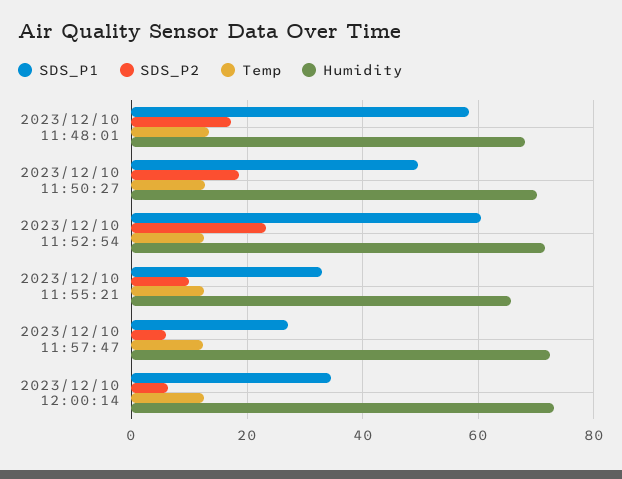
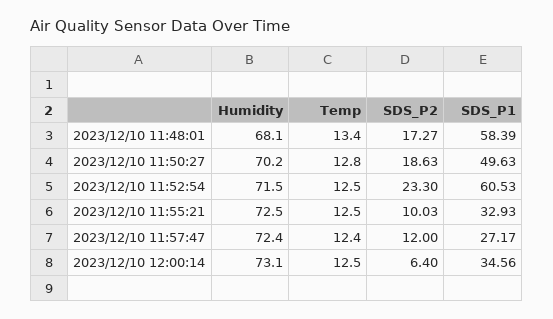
Humidity, 2023/12/10 11:55:21: 66 -> 72.5
SDS_P2, 2023/12/10 11:57:47: 6 -> 12

